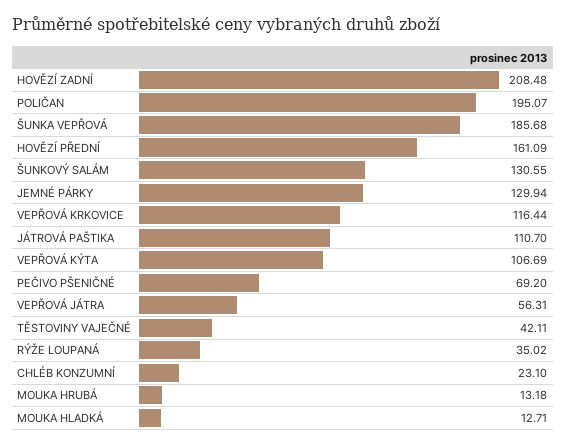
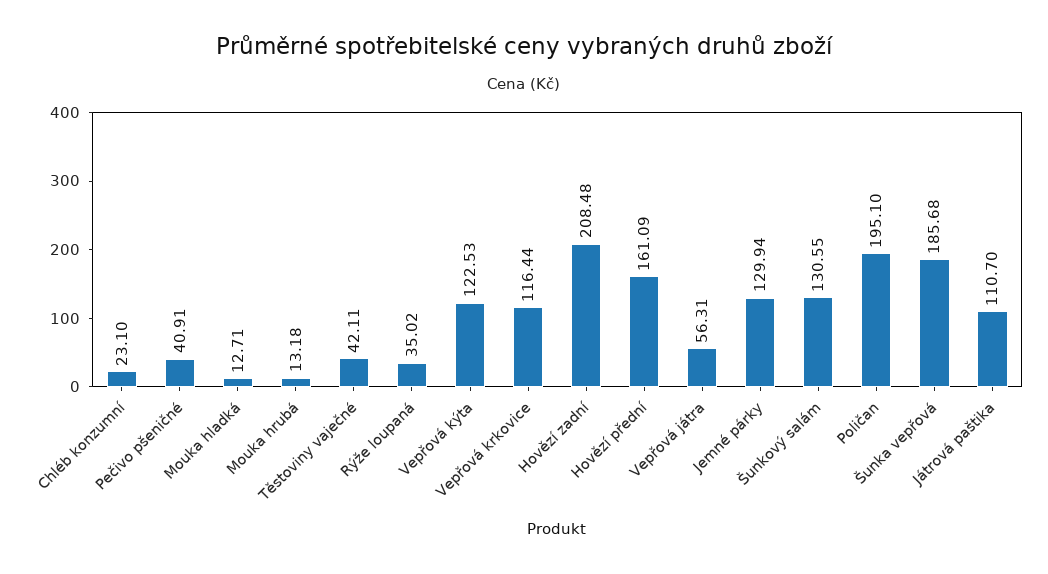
POLIČAN: 195.07 -> 195.1
VEPŘOVÁ KÝTA: 106.69 -> 122.53
PEČIVO PŠENIČNÉ: 69.2 -> 40.91

